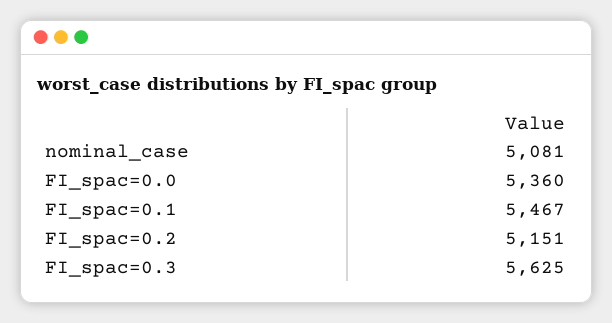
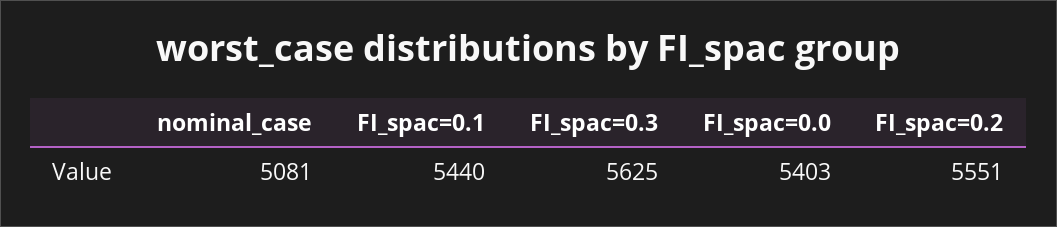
FI_spac=0.0: 5360 -> 5403
FI_spac=0.1: 5467 -> 5440
FI_spac=0.2: 5151 -> 5551

